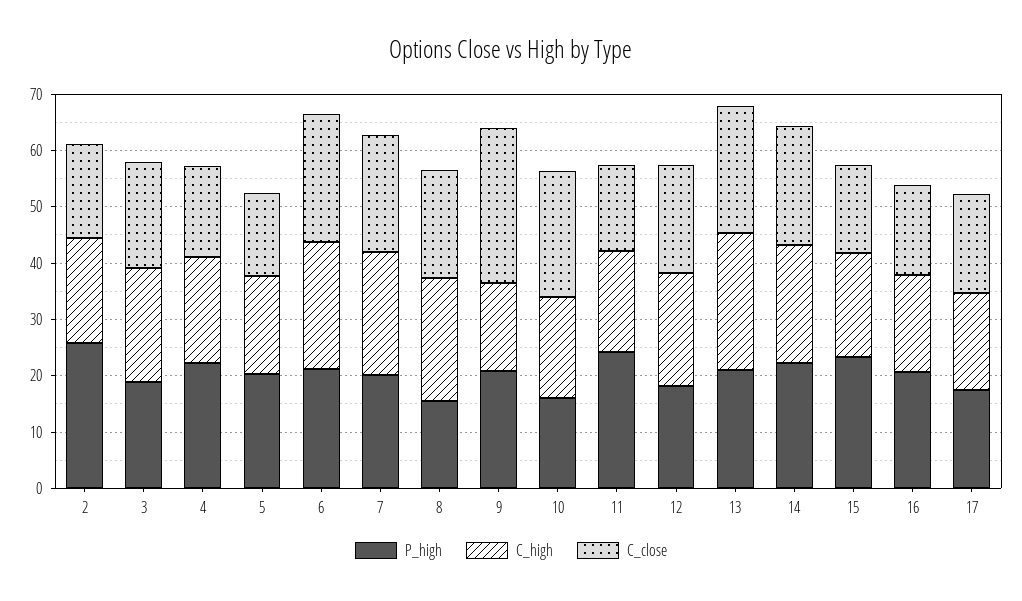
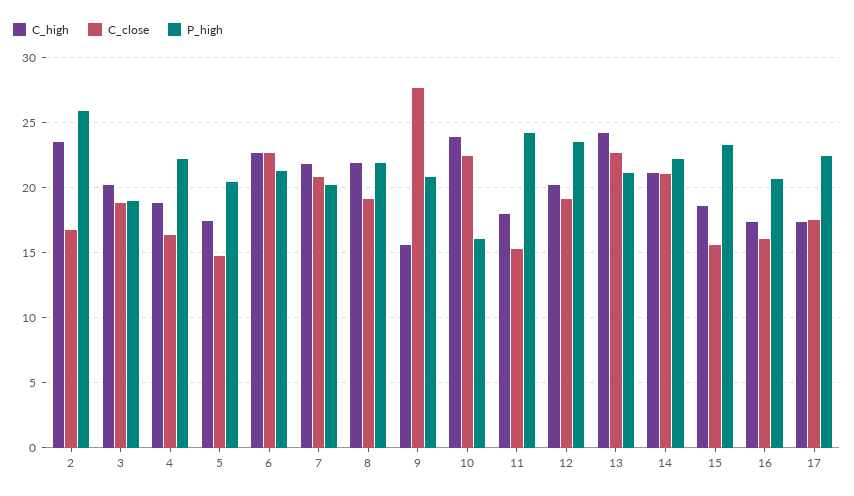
C_high, 2: 18 -> 23.5
P_high, 8: 16 -> 22
C_high, 10: 18 -> 24
P_high, 12: 18 -> 23.5
P_high, 17: 18 -> 22.5

